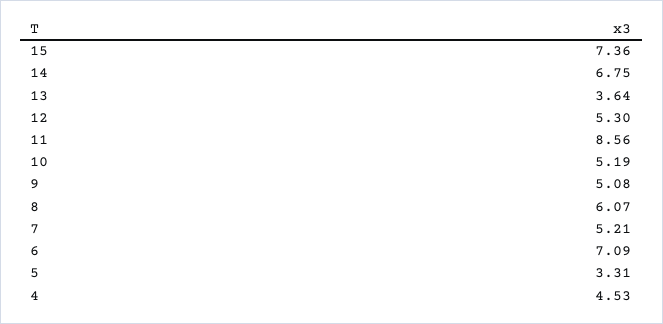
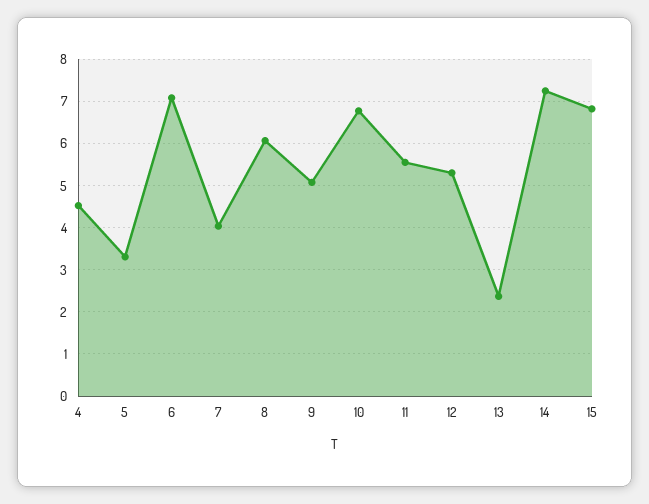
15: 7.36 -> 6.8
14: 6.75 -> 7.2
13: 3.64 -> 2.4
11: 8.56 -> 5.6
10: 5.19 -> 6.8
7: 5.21 -> 4

